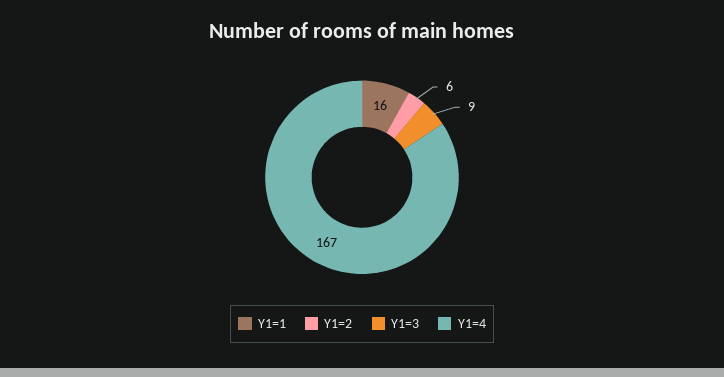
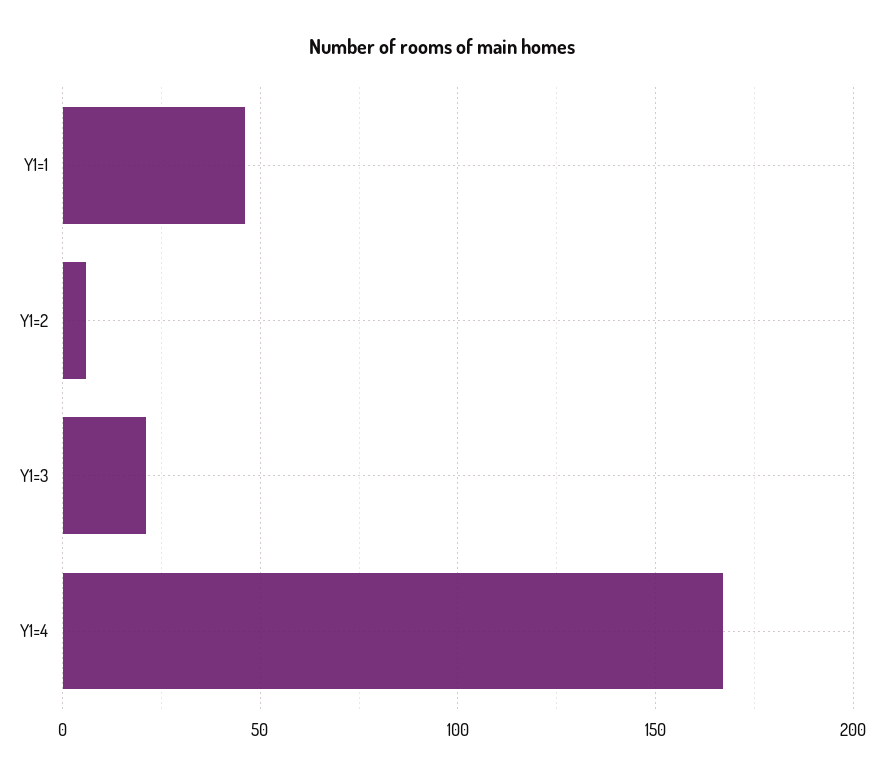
Y1=1: 16 -> 45
Y1=3: 9 -> 20

